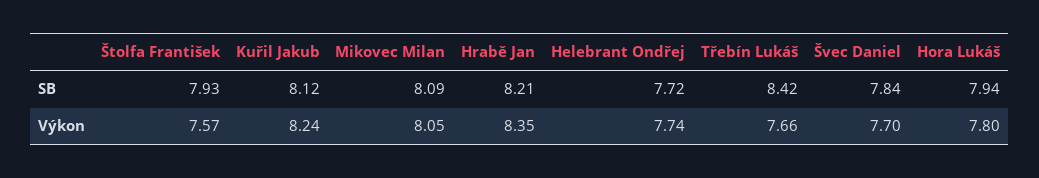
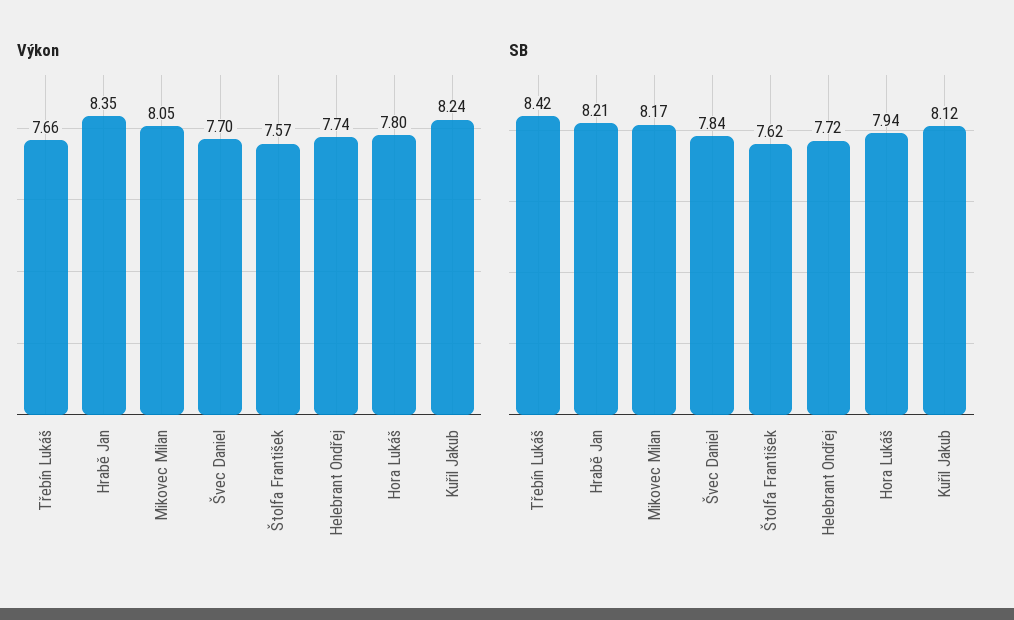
SB, Štolfa František: 7.93 -> 7.62
SB, Mikovec Milan: 8.09 -> 8.17

